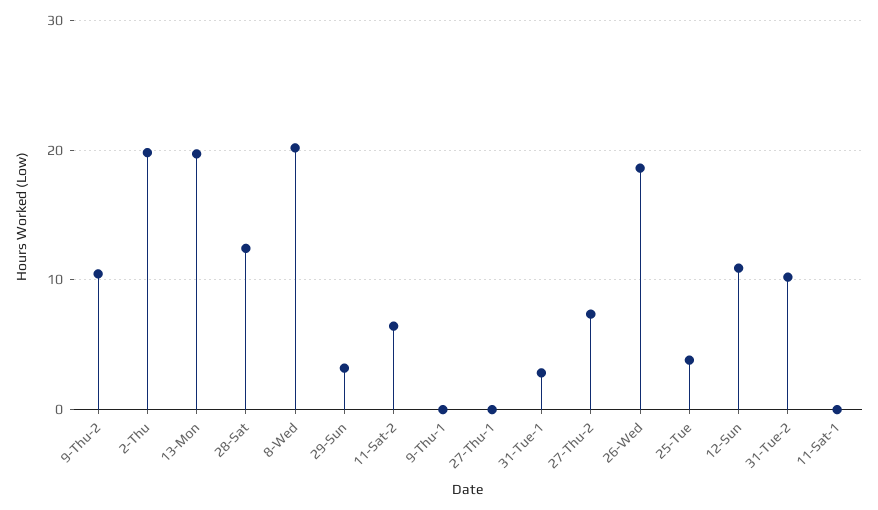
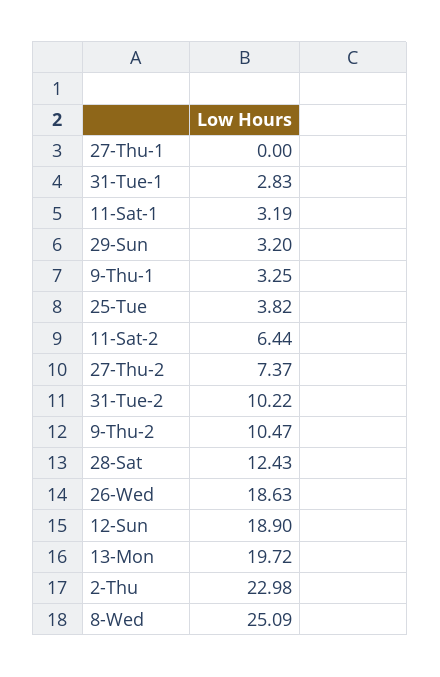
2-Thu: 20 -> 22.98
8-Wed: 20 -> 25.09
9-Thu-1: 0 -> 3.25
12-Sun: 11 -> 18.9
11-Sat-1: 0 -> 3.19

